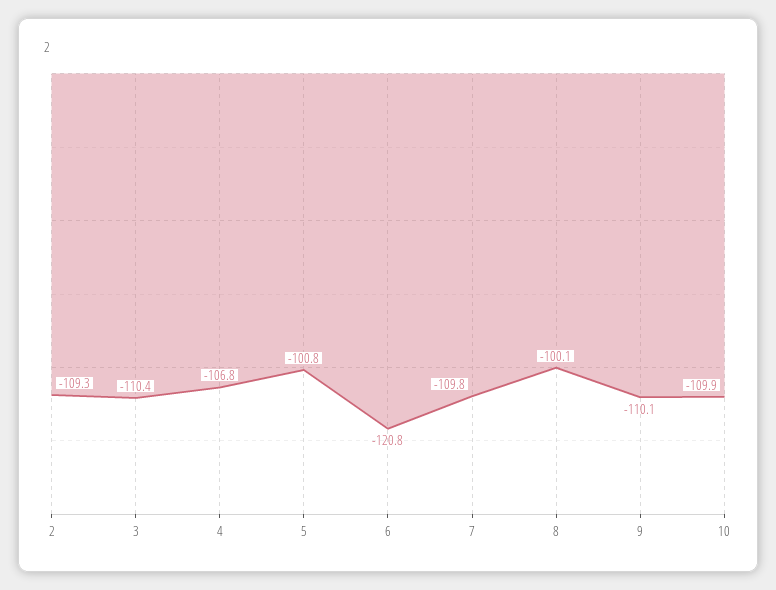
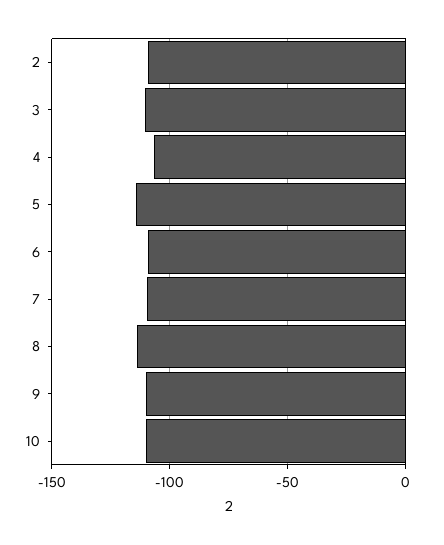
5: -100.8 -> -115
6: -120.8 -> -110
8: -100.1 -> -115

